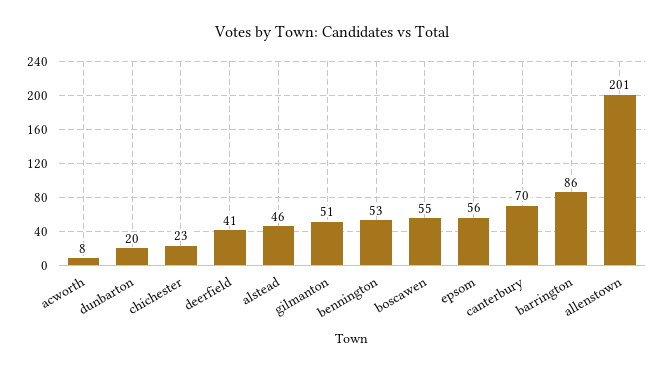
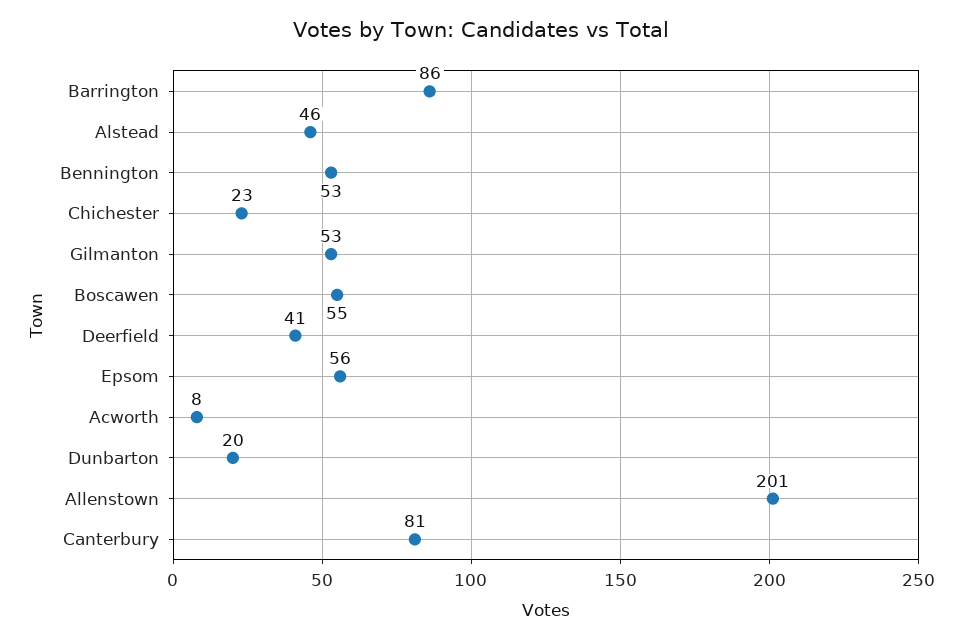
gilmanton: 51 -> 53
canterbury: 70 -> 81

